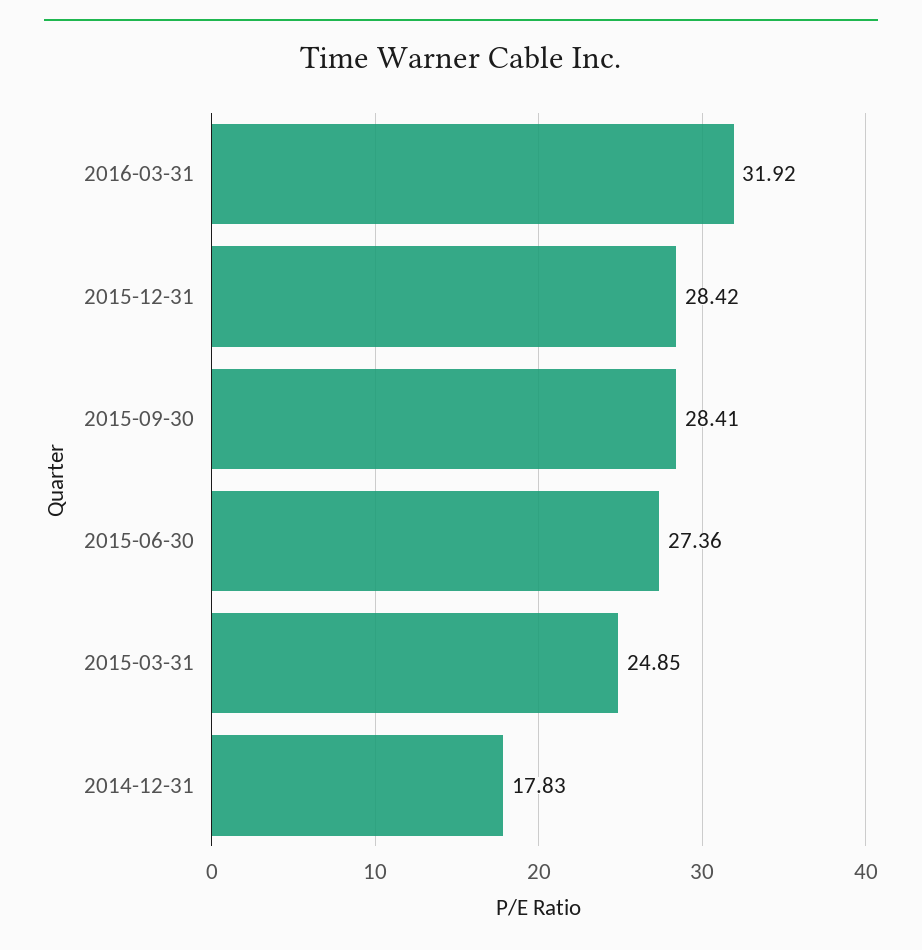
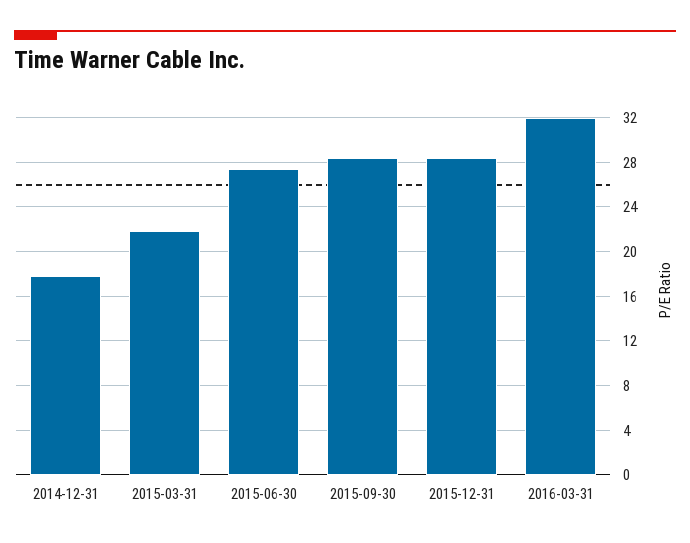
2015-03-31: 24.85 -> 22

